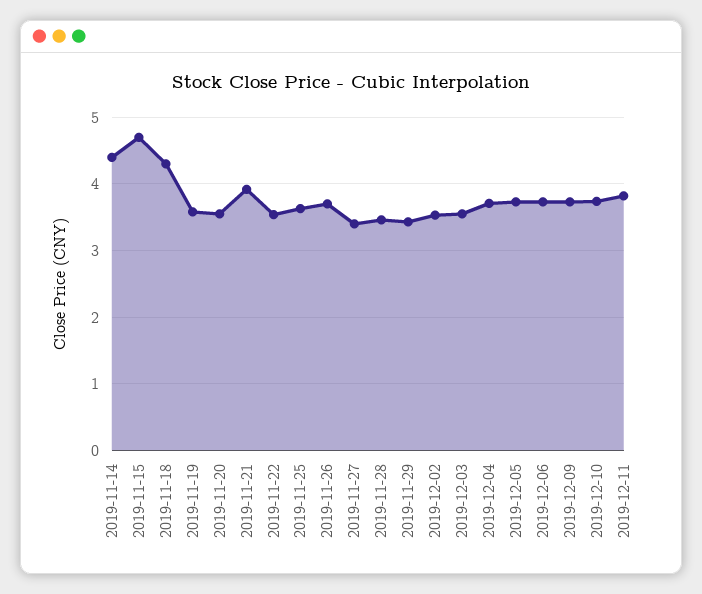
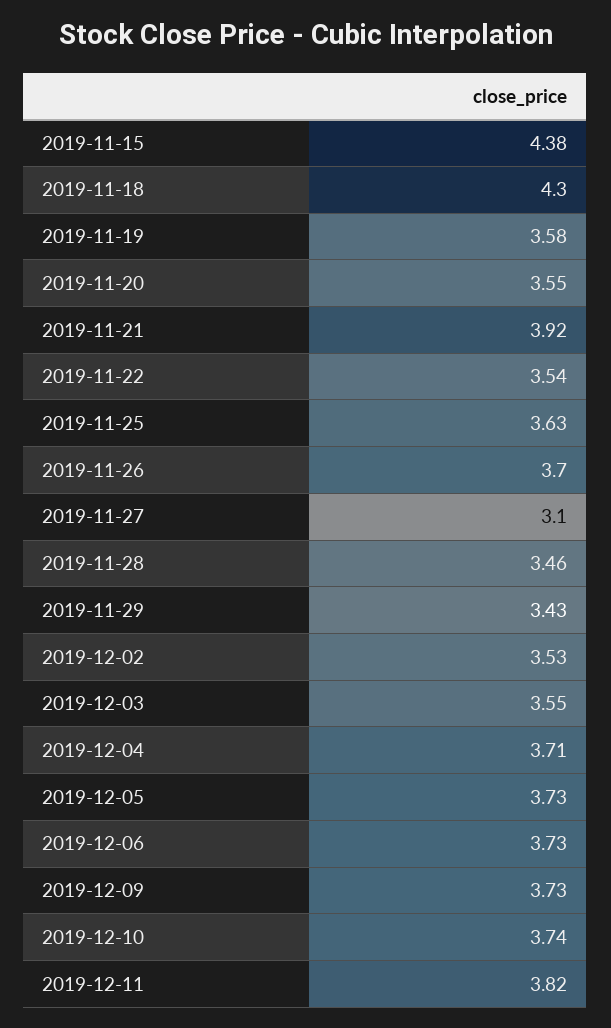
2019-11-14: 4.4 -> none
2019-11-15: 4.7 -> 4.38
2019-11-27: 3.4 -> 3.1

